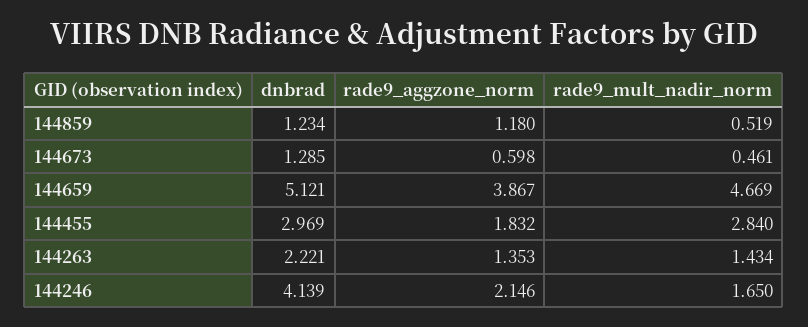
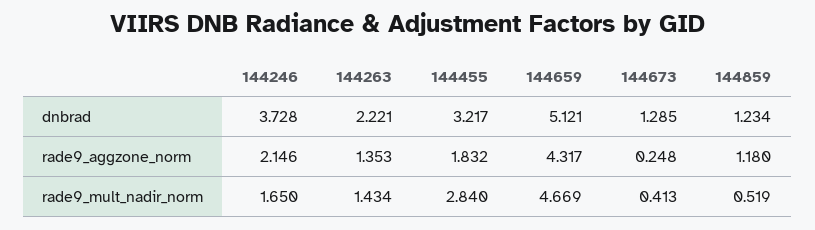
rade9_aggzone_norm, 144673: 0.598 -> 0.248
rade9_mult_nadir_norm, 144673: 0.461 -> 0.413
rade9_aggzone_norm, 144659: 3.867 -> 4.317
dnbrad, 144455: 2.969 -> 3.217
dnbrad, 144246: 4.139 -> 3.728

